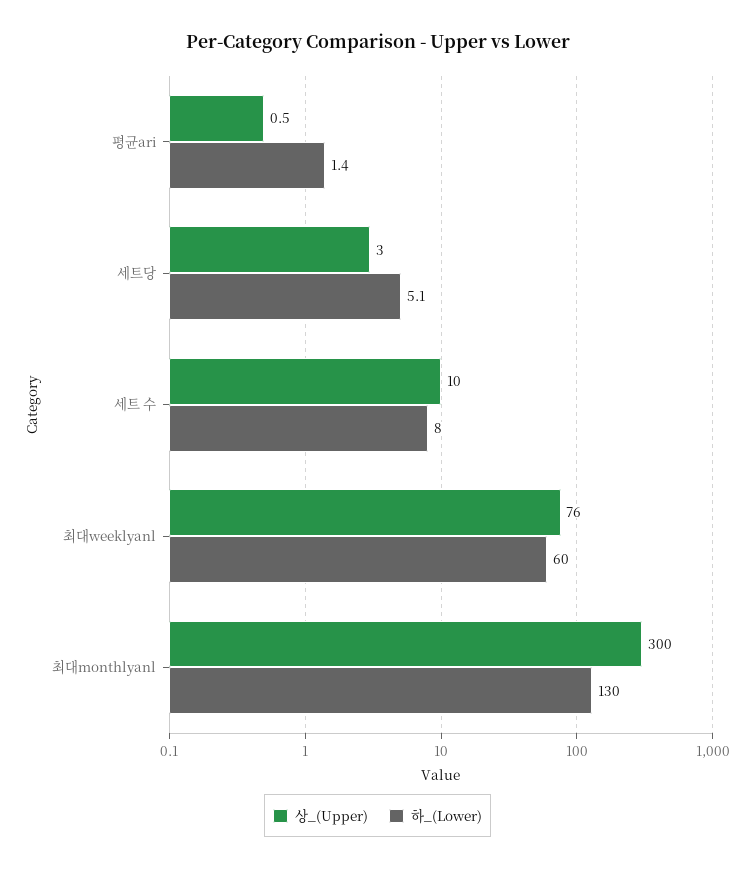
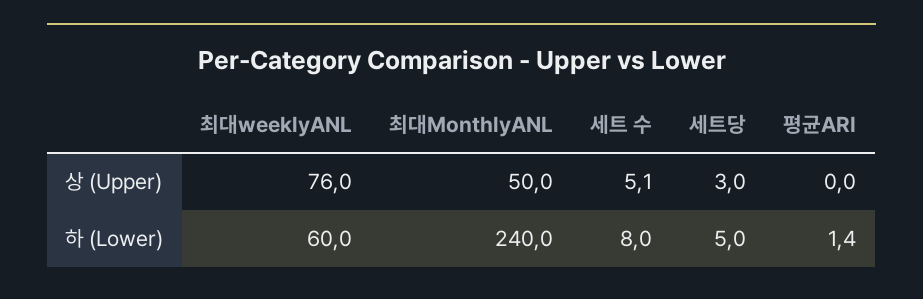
상_(Upper), 평균ari: 0.5 -> 0
하_(Lower), 세트당: 5.1 -> 5
상_(Upper), 세트 수: 10 -> 5.1
상_(Upper), 최대monthlyanl: 300 -> 50
하_(Lower), 최대monthlyanl: 130 -> 240

